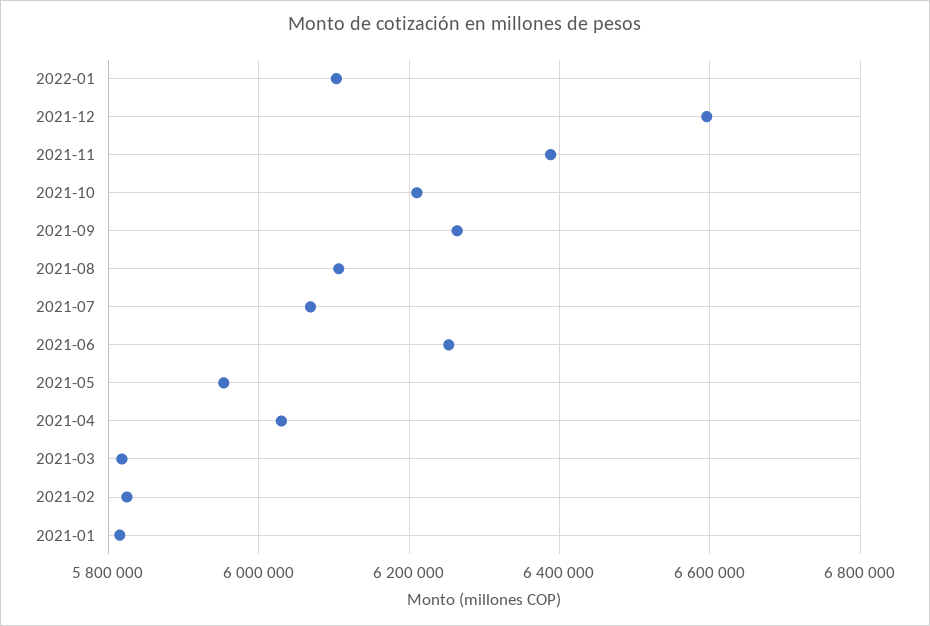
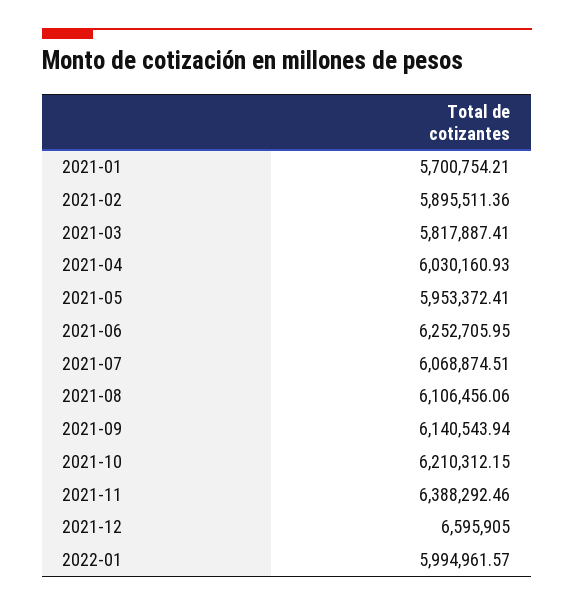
2022-01: 6100000 -> 5994961.57
2021-09: 6260000 -> 6140543.94
2021-02: 5820000 -> 5895511.36
2021-01: 5820000 -> 5700754.21

